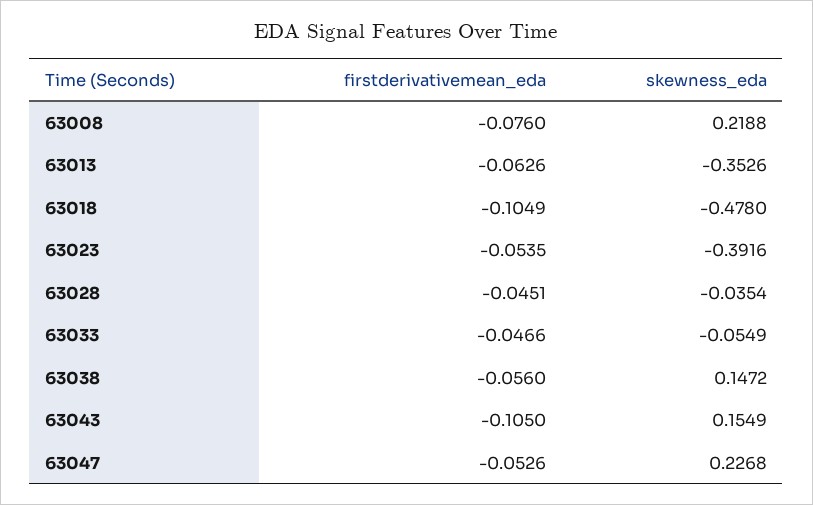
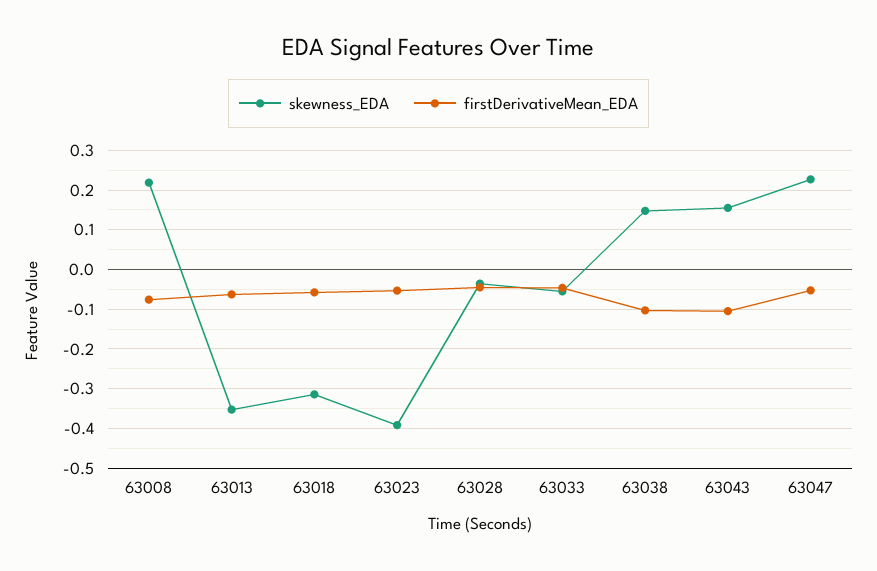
firstderivativemean_eda, 63018: -0.1049 -> -0.06
skewness_eda, 63018: -0.478 -> -0.32
firstderivativemean_eda, 63038: -0.056 -> -0.1

